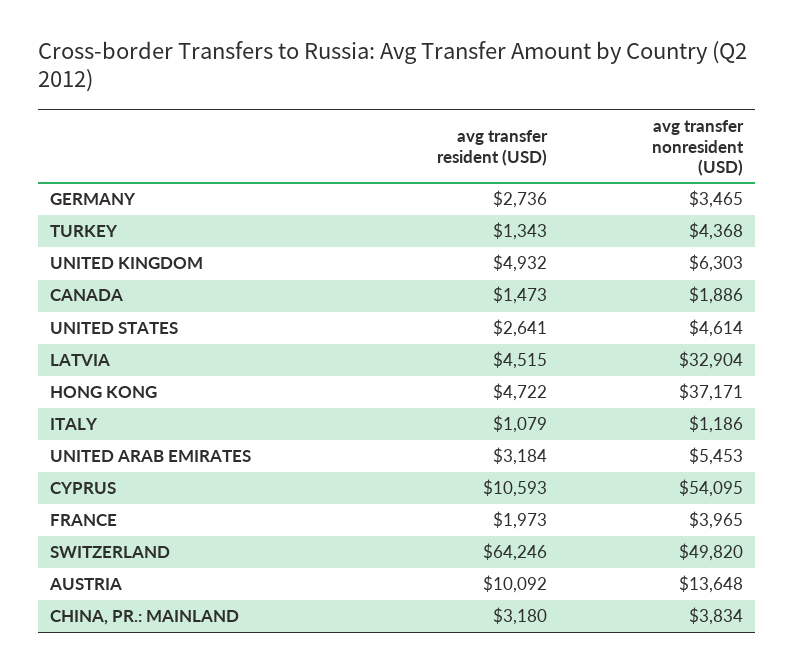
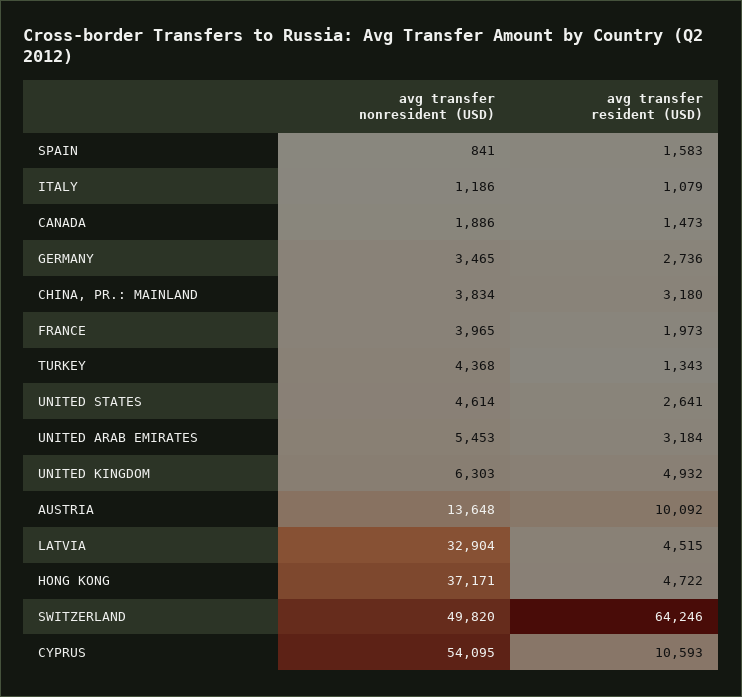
avg transfer nonresident (USD), SPAIN: none -> 841
avg transfer resident (USD), SPAIN: none -> 1583

